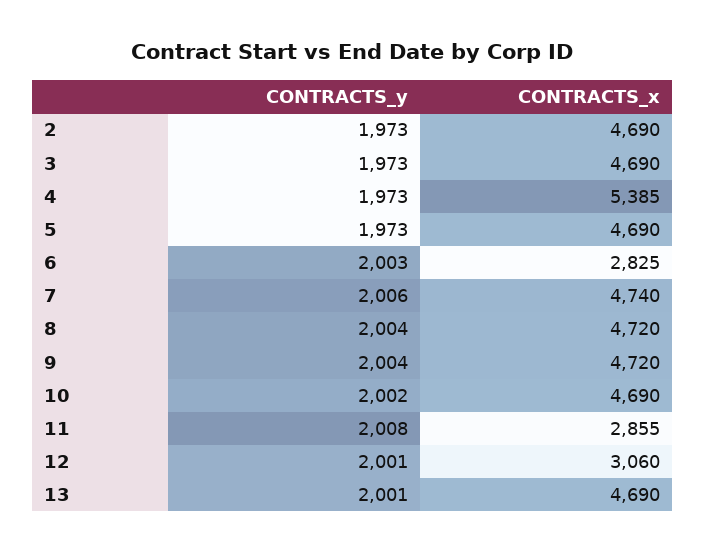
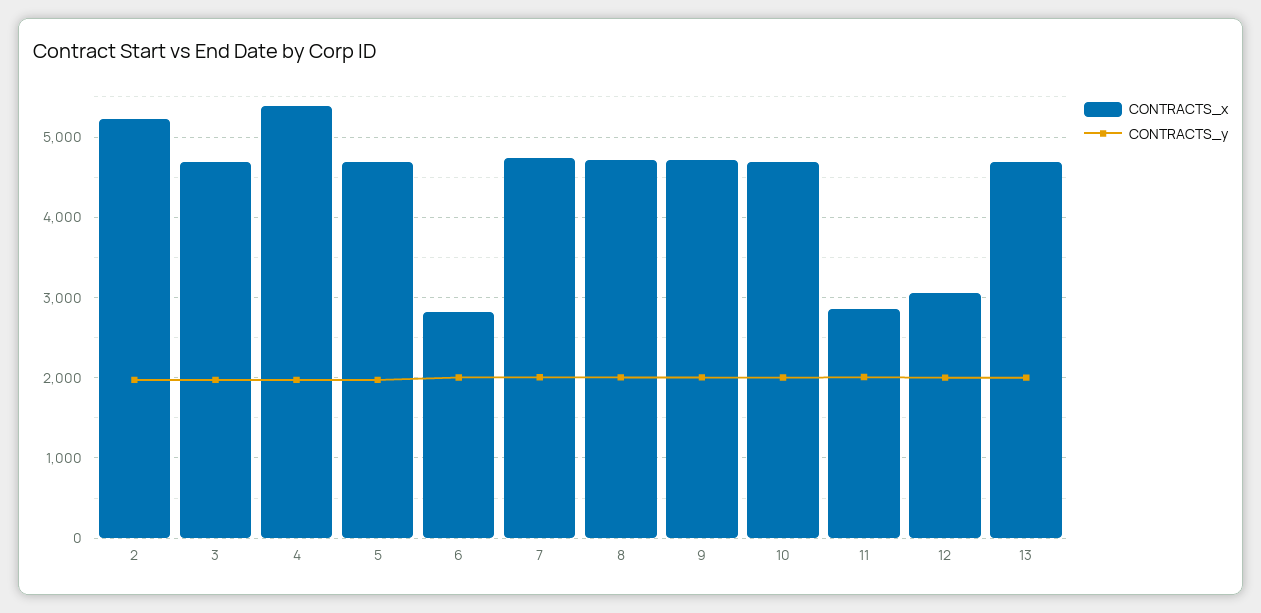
CONTRACTS_x, 2: 4690 -> 5200

